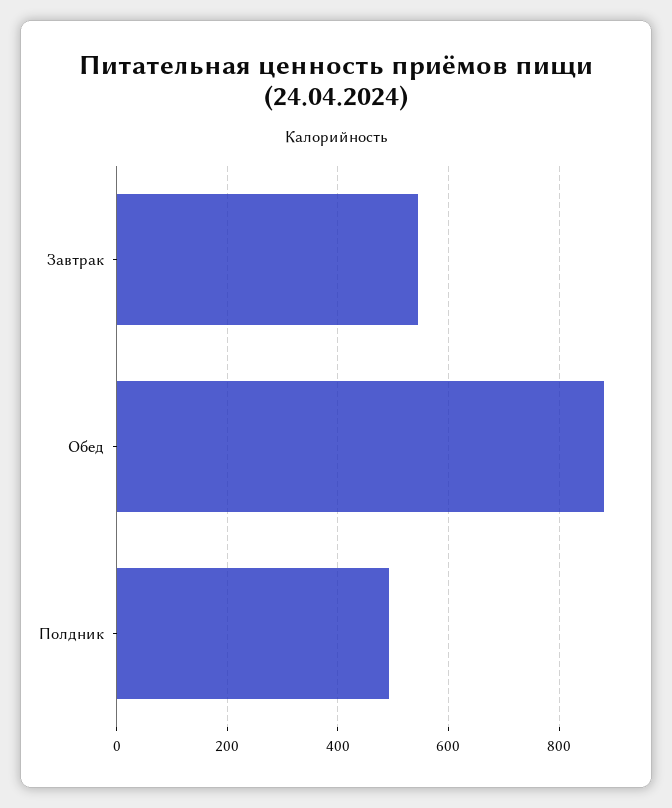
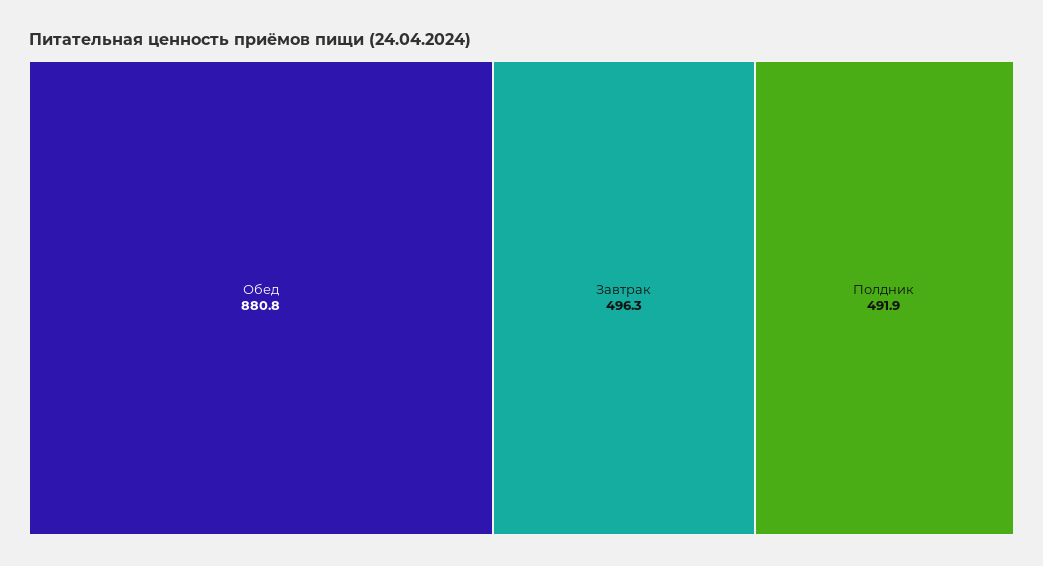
Завтрак: 540 -> 496.3

